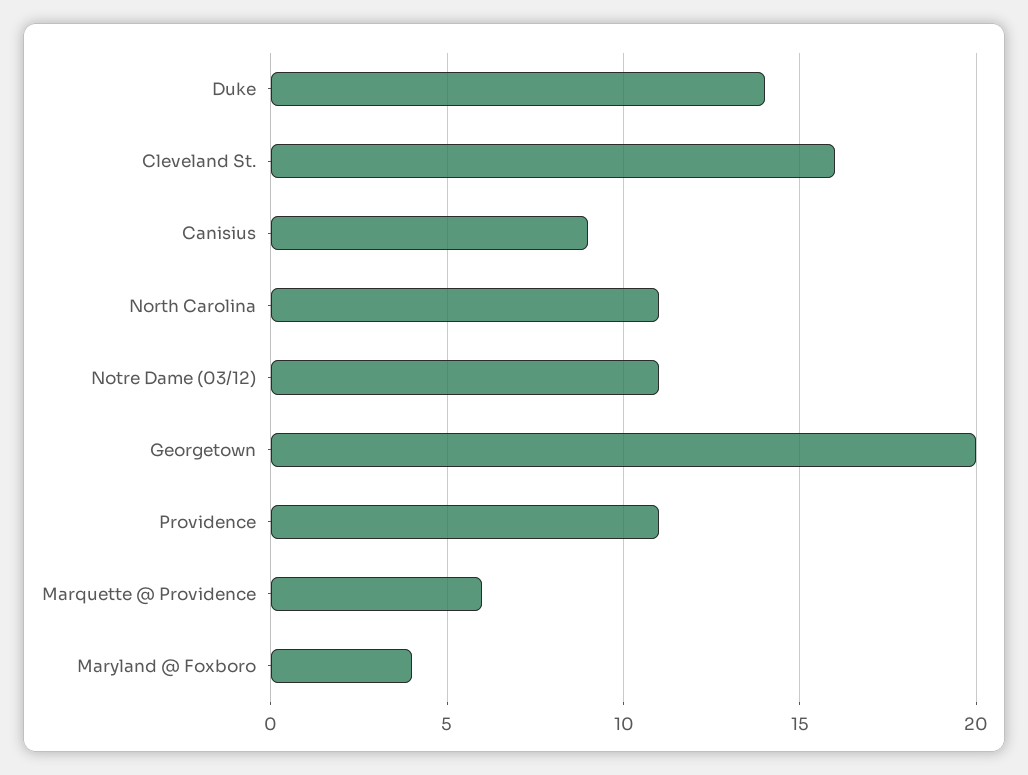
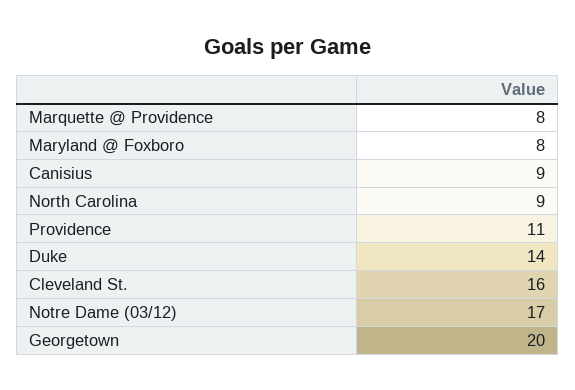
North Carolina: 11 -> 9
Notre Dame (03/12): 11 -> 17
Marquette @ Providence: 6 -> 8
Maryland @ Foxboro: 4 -> 8

